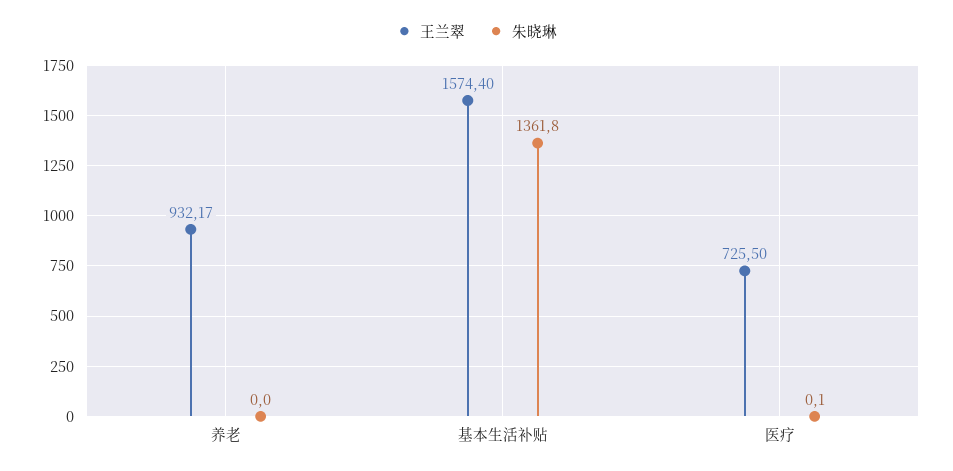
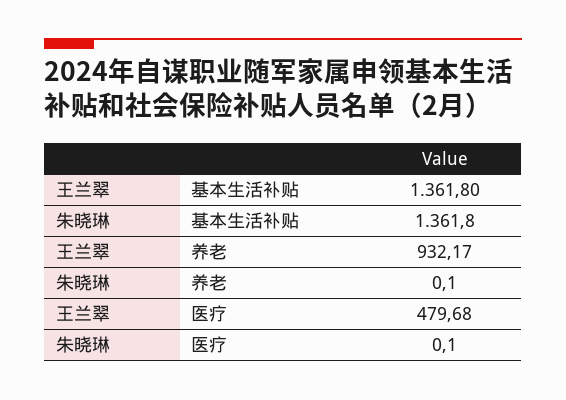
朱晓琳, 养老: 0 -> 0.1
王兰翠, 基本生活补贴: 1574.4 -> 1361.8
王兰翠, 医疗: 725.5 -> 479.68

